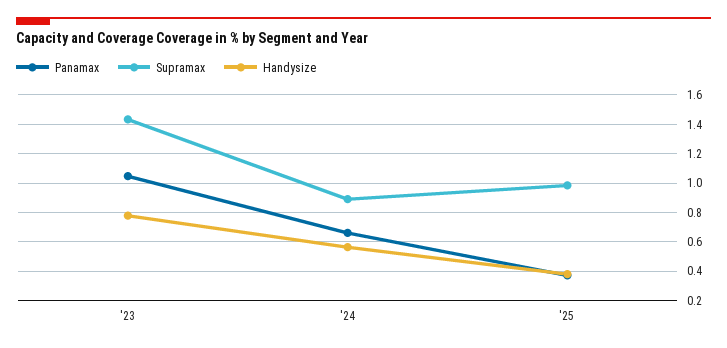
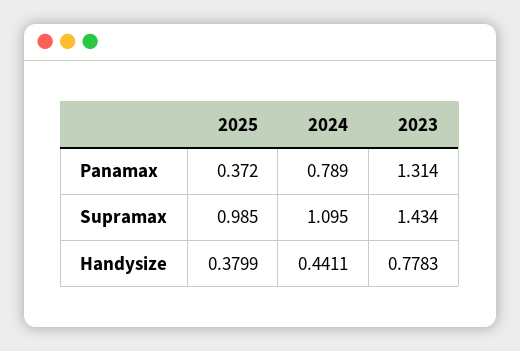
Panamax, '23: 1.05 -> 1.314
Panamax, '24: 0.65 -> 0.789
Supramax, '24: 0.9 -> 1.095
Handysize, '24: 0.55 -> 0.4411

